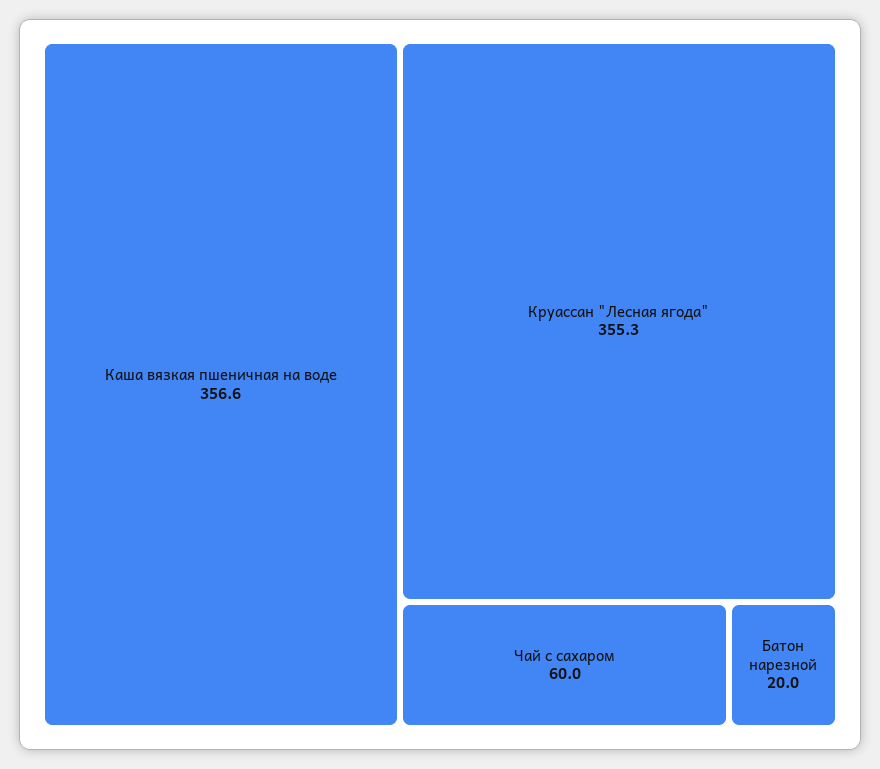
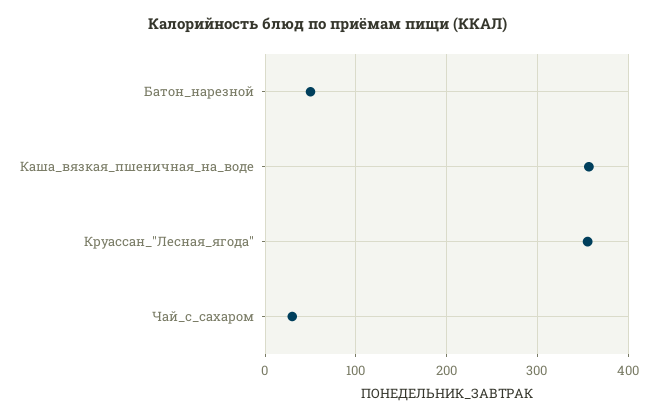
Чай с сахаром: 60 -> 30
Батон нарезной: 20 -> 50

